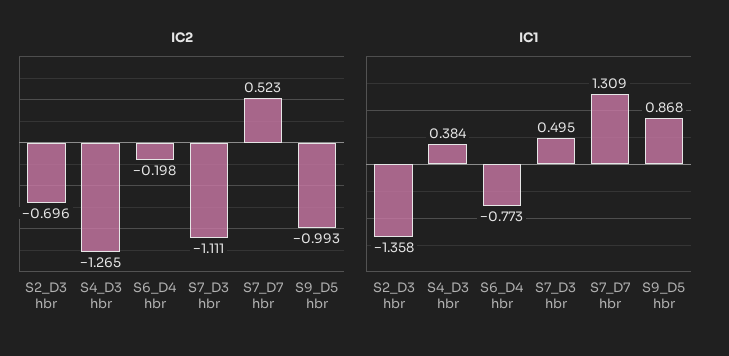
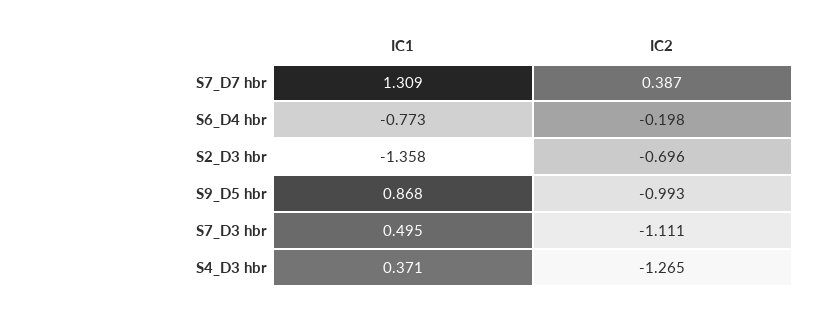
IC2, S7_D7 hbr: 0.523 -> 0.387
IC1, S4_D3 hbr: 0.384 -> 0.371

